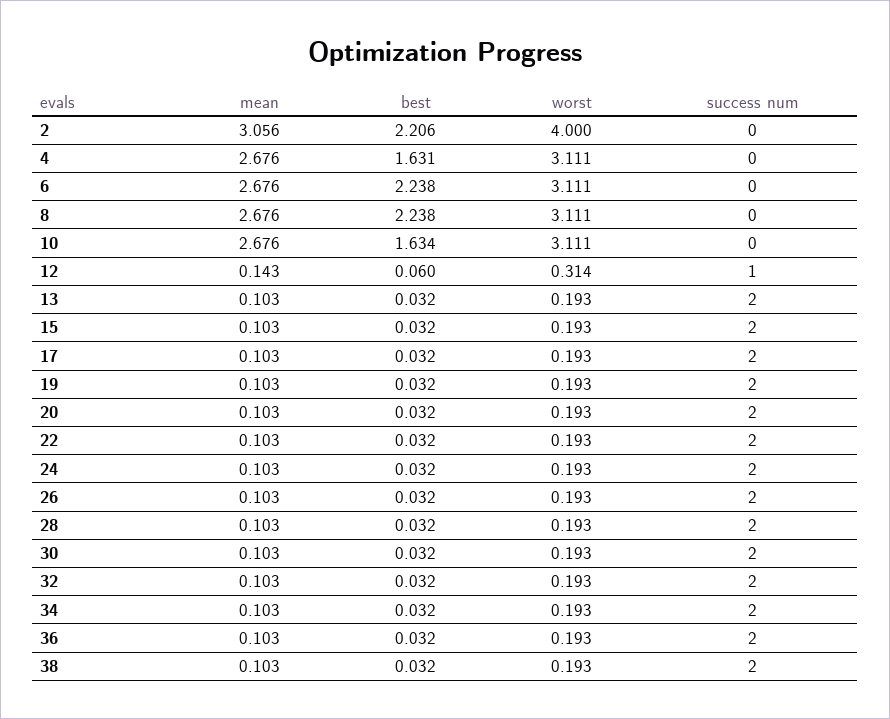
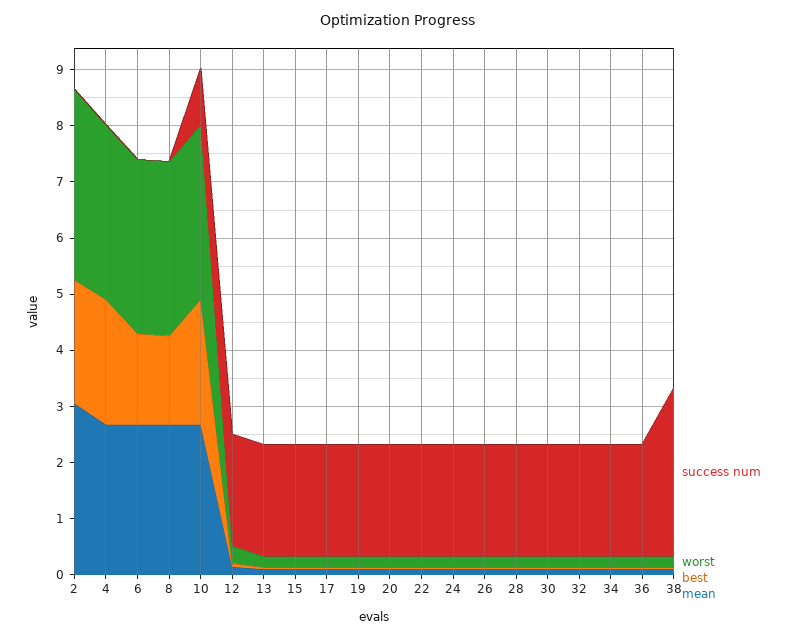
worst, 2: 4 -> 3.4
best, 4: 1.631 -> 2.2
best, 6: 2.238 -> 1.6
best, 8: 2.238 -> 1.6
best, 10: 1.634 -> 2.2
success num, 10: 0 -> 1
success num, 12: 1 -> 2
success num, 38: 2 -> 3

